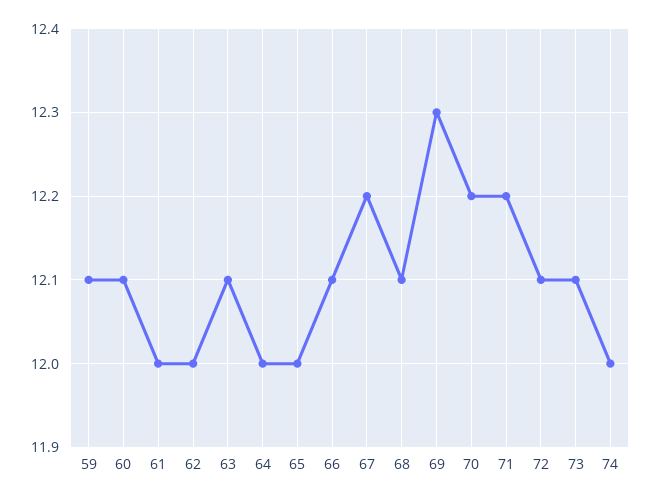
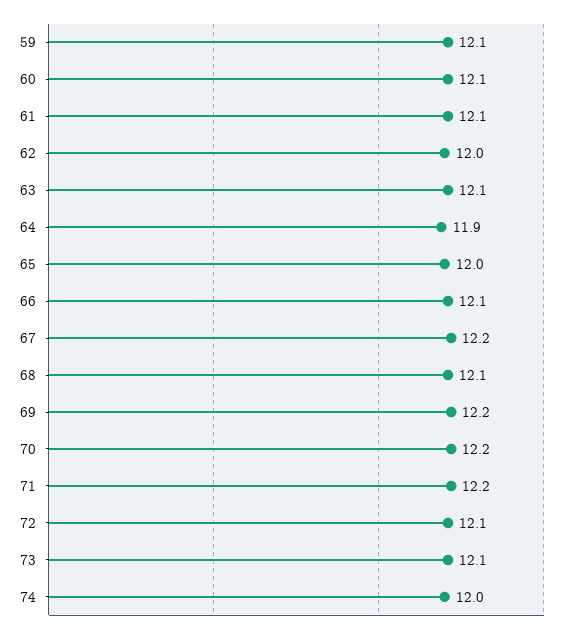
61: 12 -> 12.1
64: 12 -> 11.9
69: 12.3 -> 12.2

